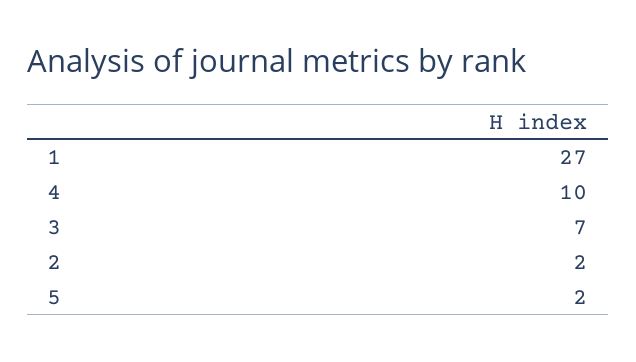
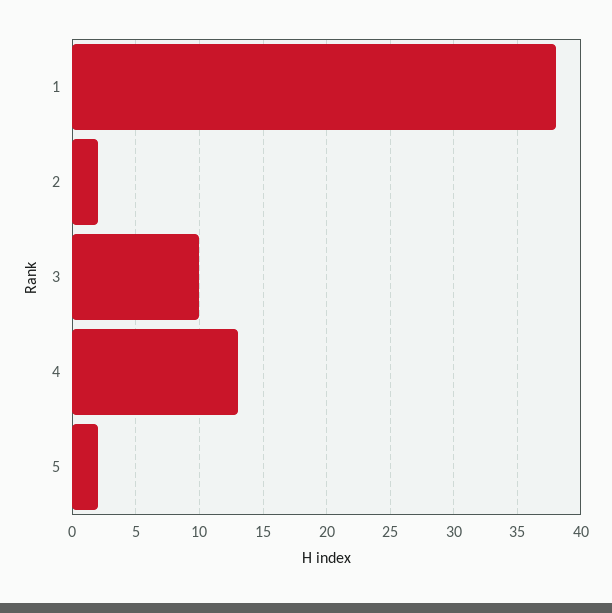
1: 27 -> 38
4: 10 -> 13
3: 7 -> 10

